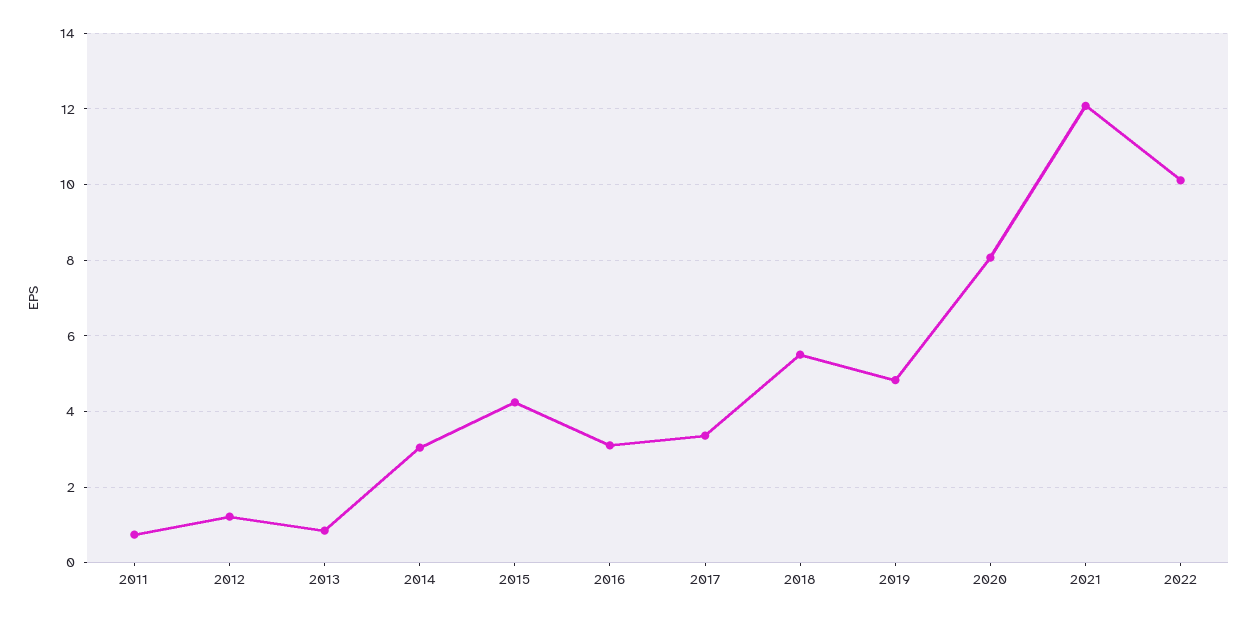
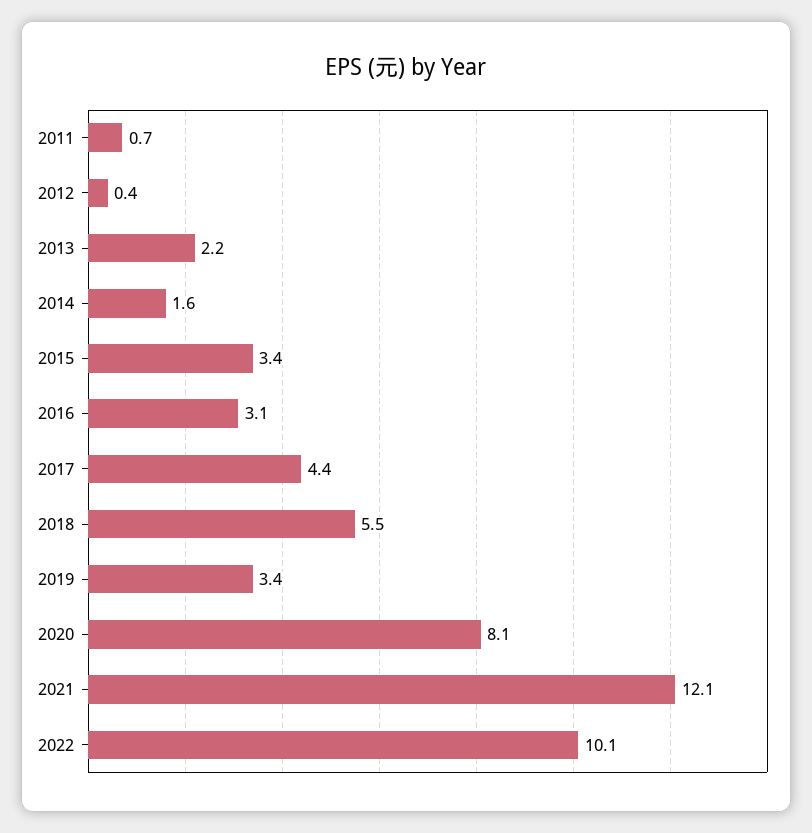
2012: 1.2 -> 0.4
2013: 0.8 -> 2.2
2014: 3 -> 1.6
2015: 4.2 -> 3.4
2017: 3.4 -> 4.4
2019: 4.8 -> 3.4

